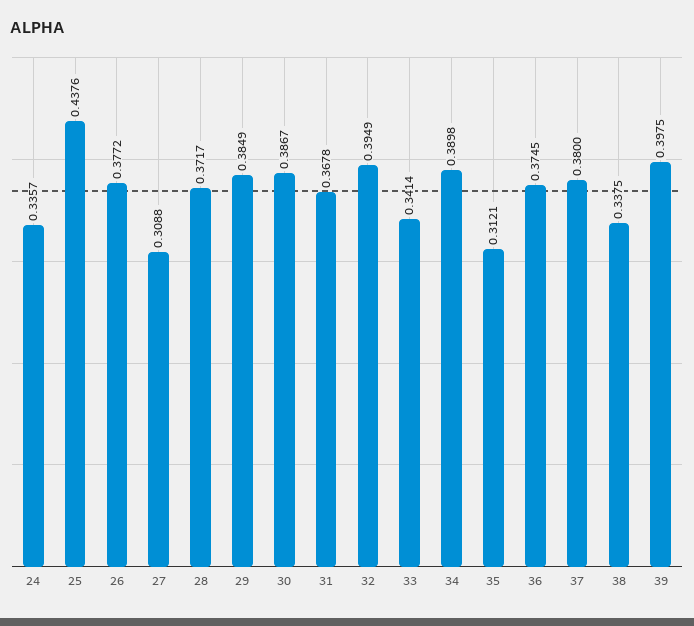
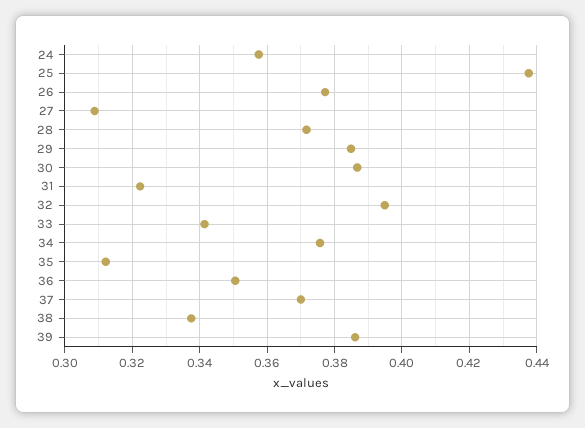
24: 0.3357 -> 0.358
31: 0.3678 -> 0.322
34: 0.3898 -> 0.376
36: 0.3745 -> 0.35
37: 0.38 -> 0.37
39: 0.3975 -> 0.386

